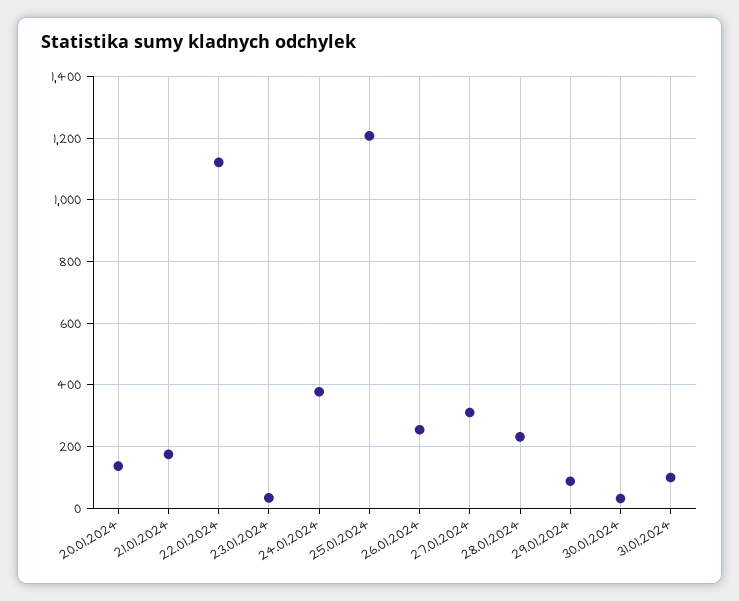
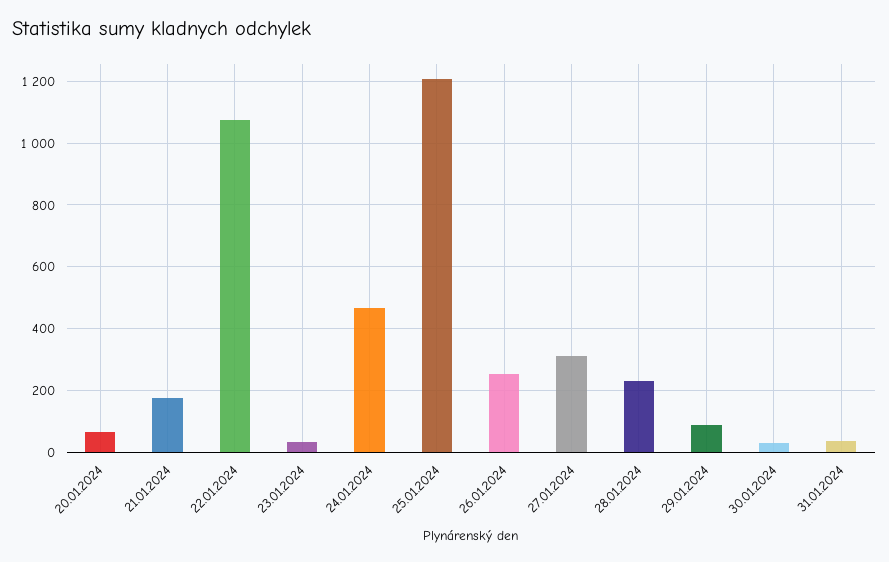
20.01.2024: 140 -> 60
22.01.2024: 1120 -> 1080
24.01.2024: 380 -> 460
31.01.2024: 100 -> 40

